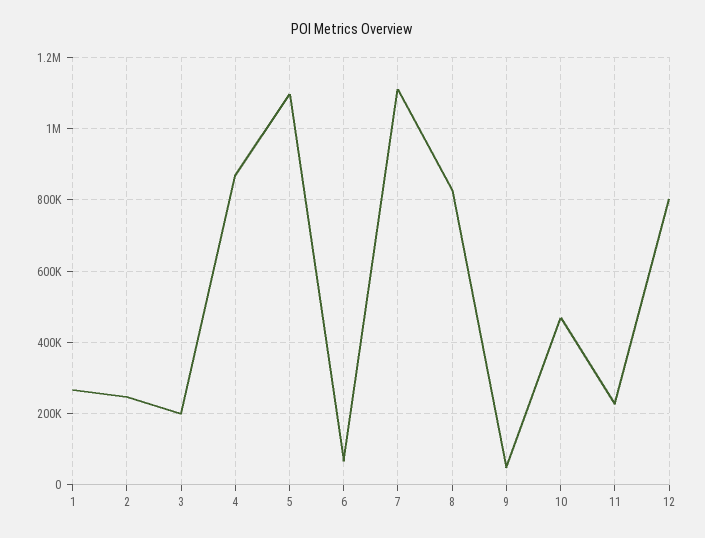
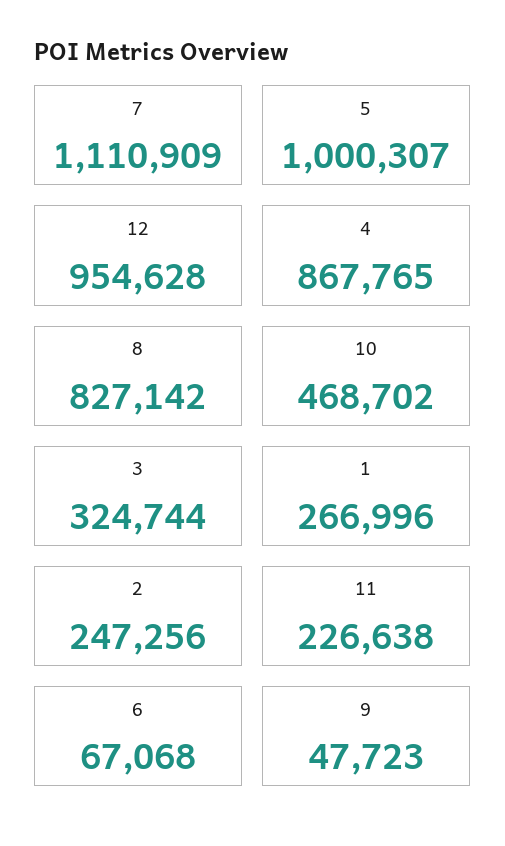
3: 200000 -> 324744
5: 1100000 -> 1000307
12: 800000 -> 954628

